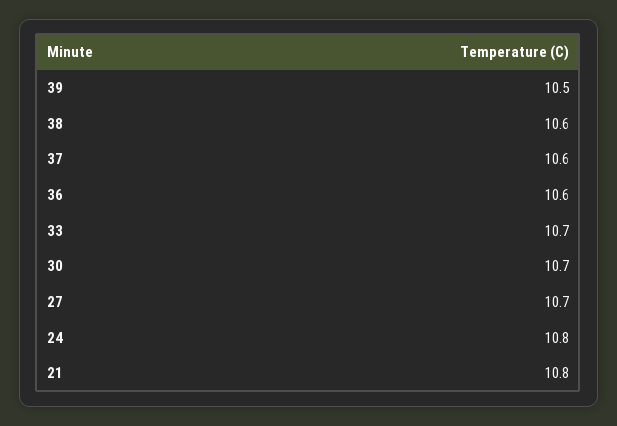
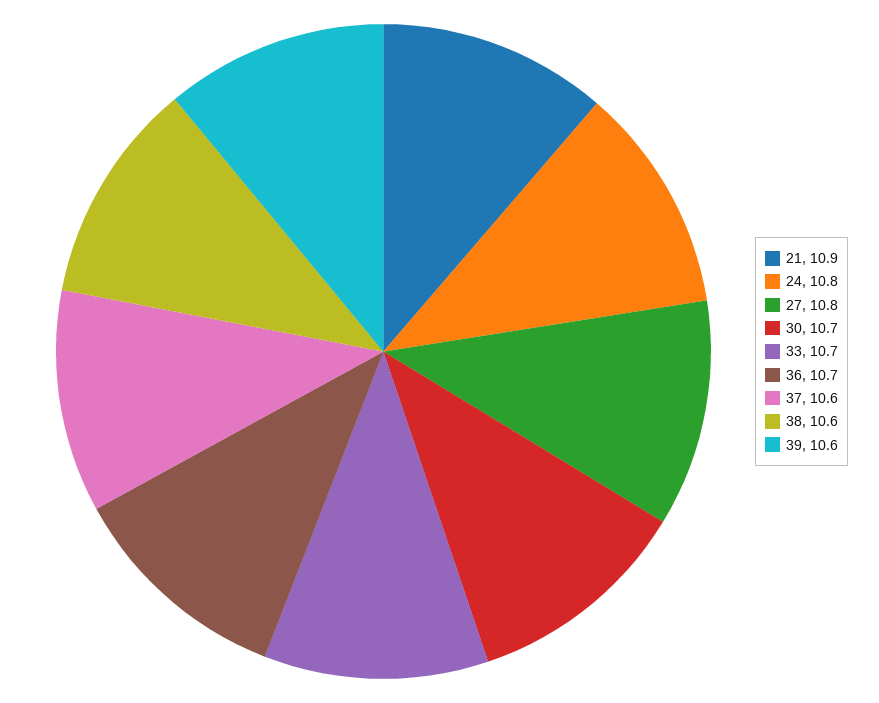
39: 10.5 -> 10.6
36: 10.6 -> 10.7
27: 10.7 -> 10.8
21: 10.8 -> 10.9

